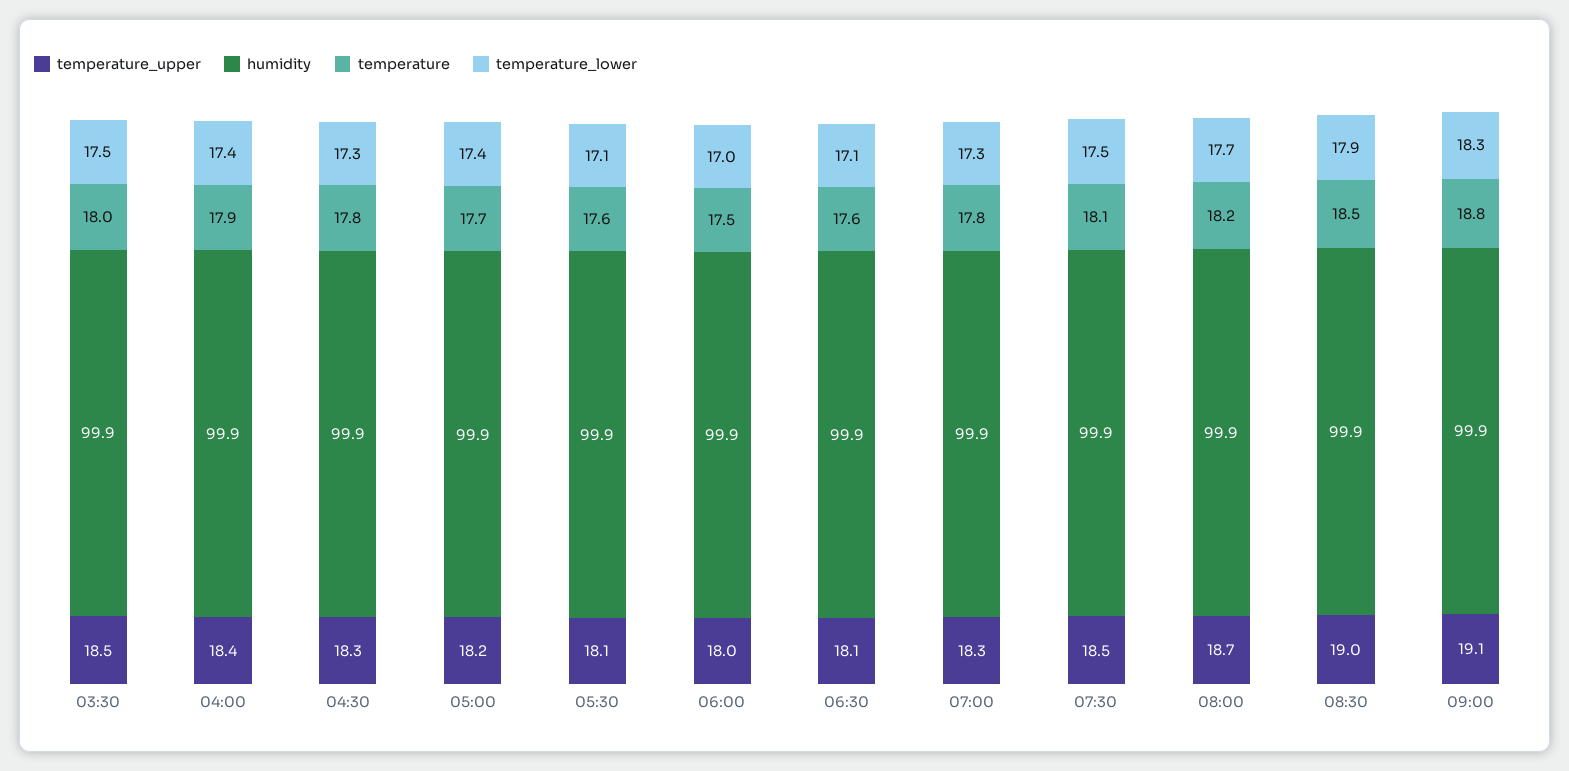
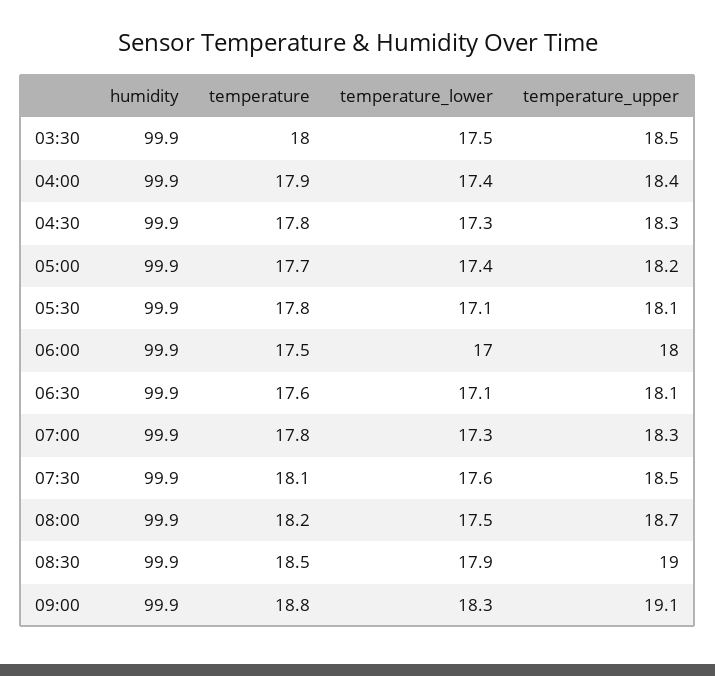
temperature, 05:30: 17.6 -> 17.8
temperature_lower, 07:30: 17.5 -> 17.6
temperature_lower, 08:00: 17.7 -> 17.5

